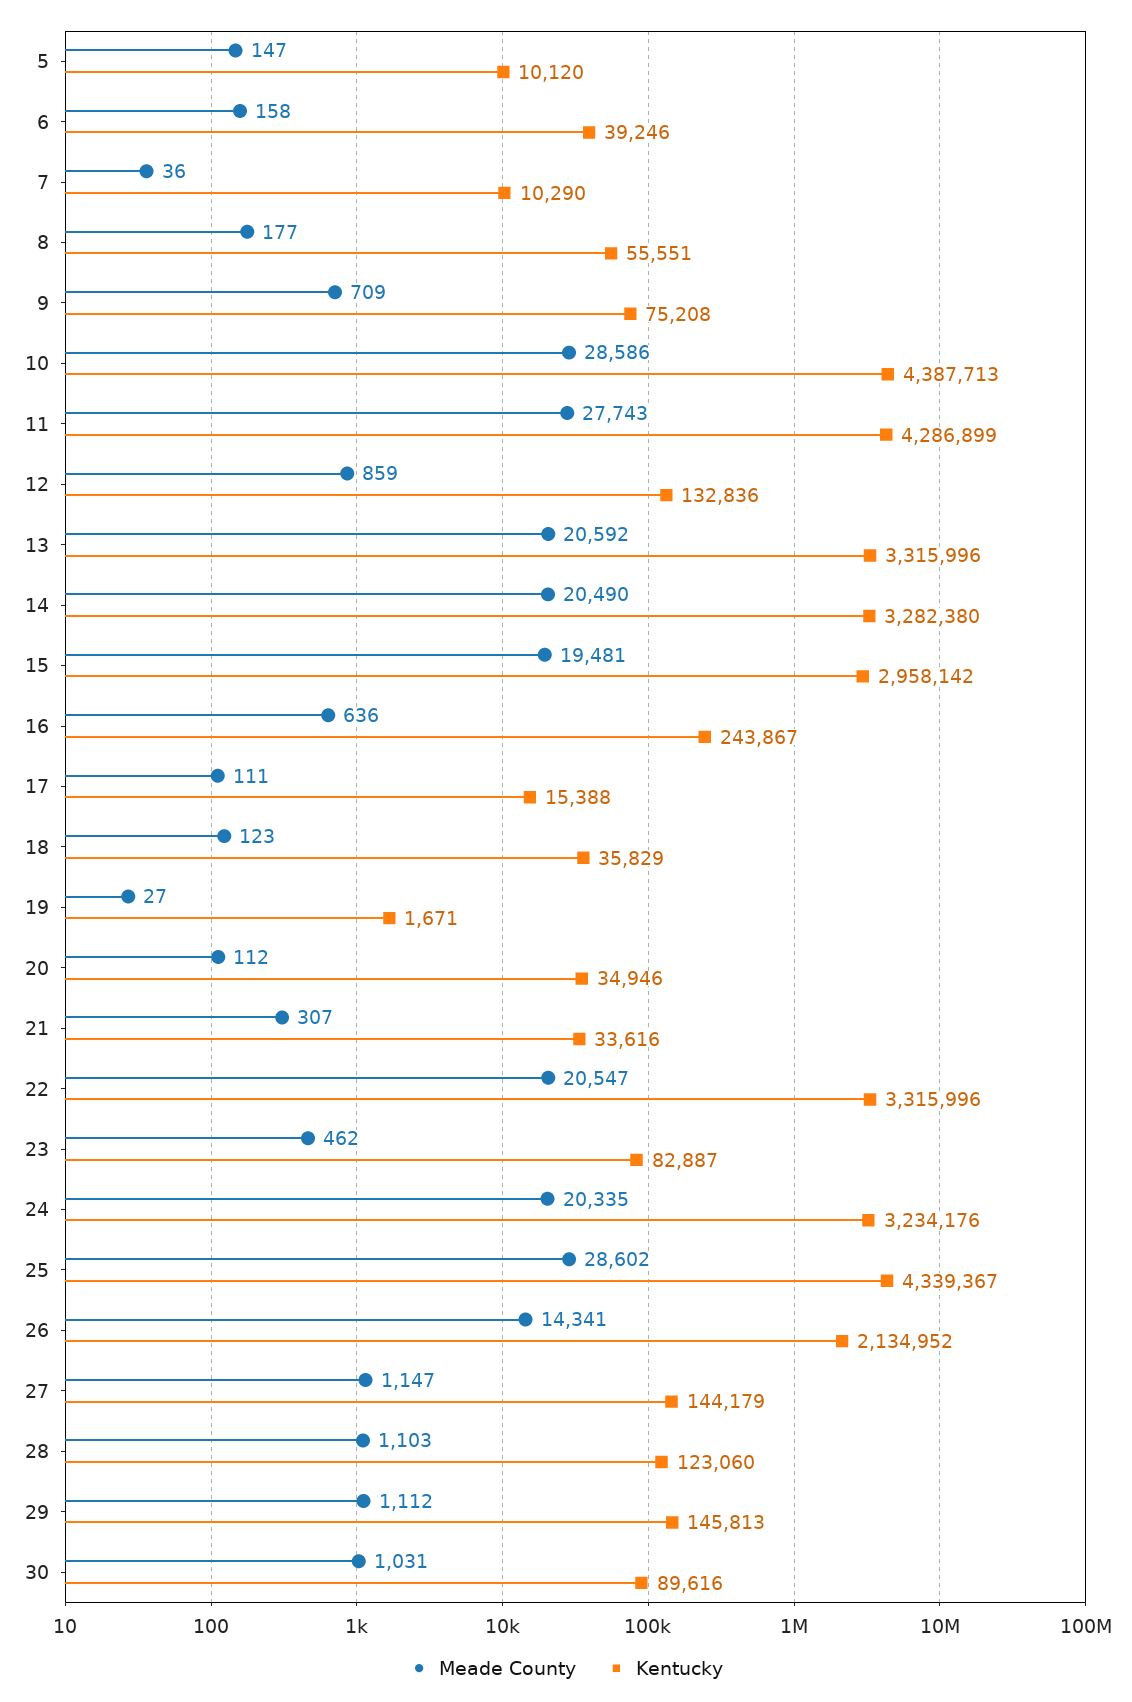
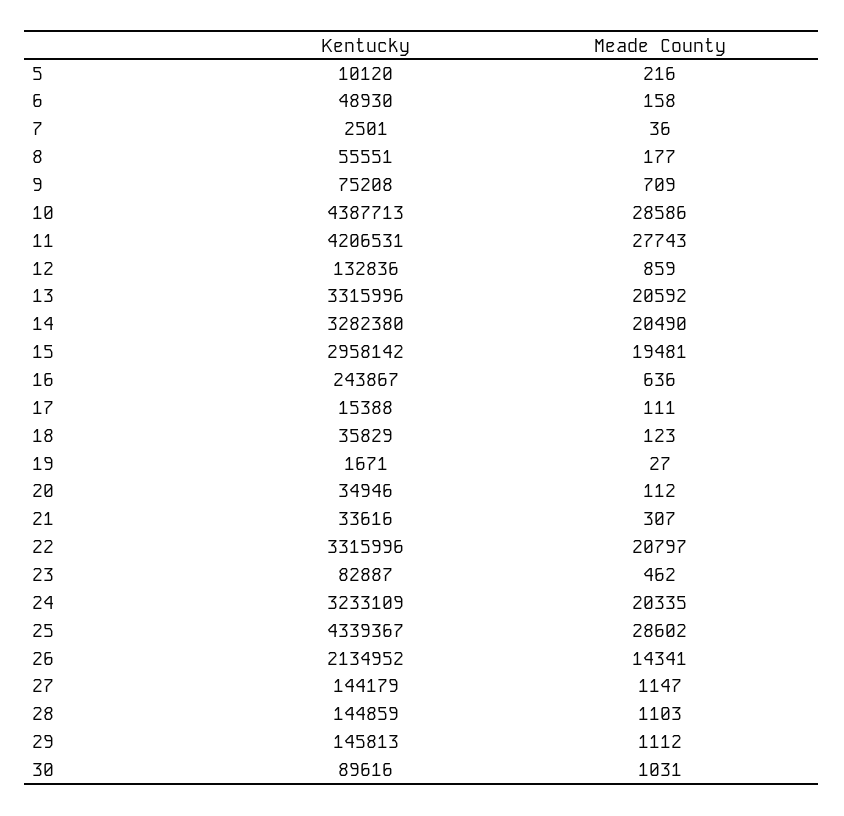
Meade County, 5: 147 -> 216
Kentucky, 6: 39246 -> 48930
Kentucky, 7: 10290 -> 2501
Kentucky, 11: 4286899 -> 4206531
Meade County, 22: 20547 -> 20797
Kentucky, 24: 3234176 -> 3233109
Kentucky, 28: 123060 -> 144859

